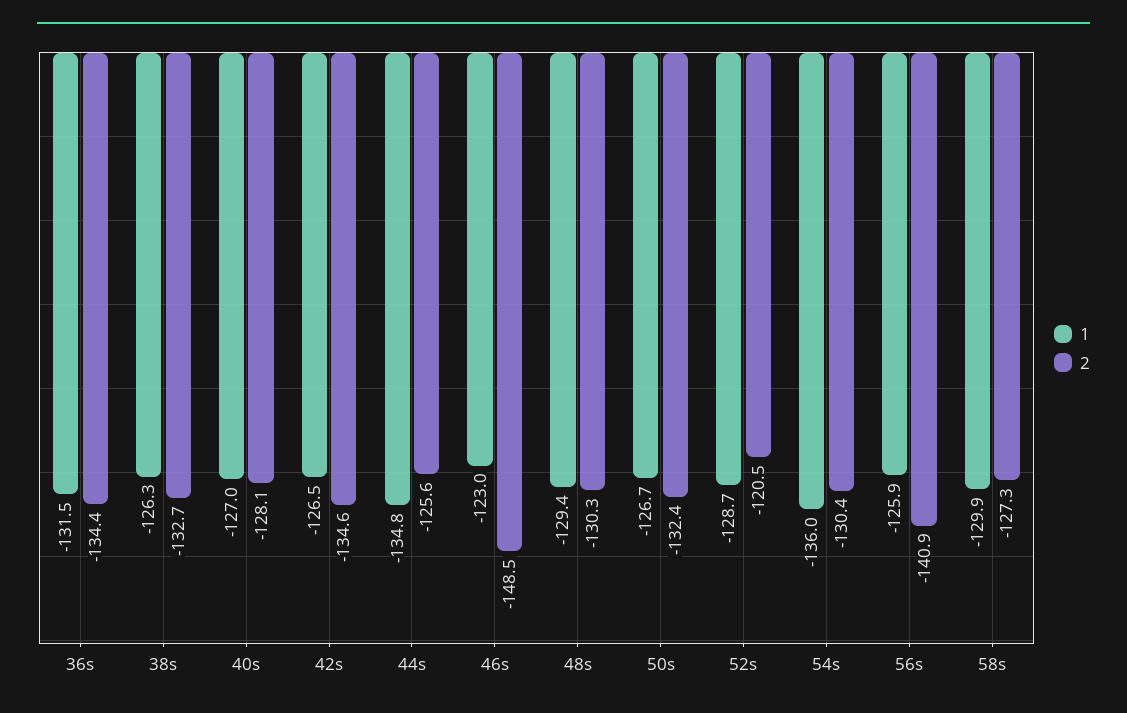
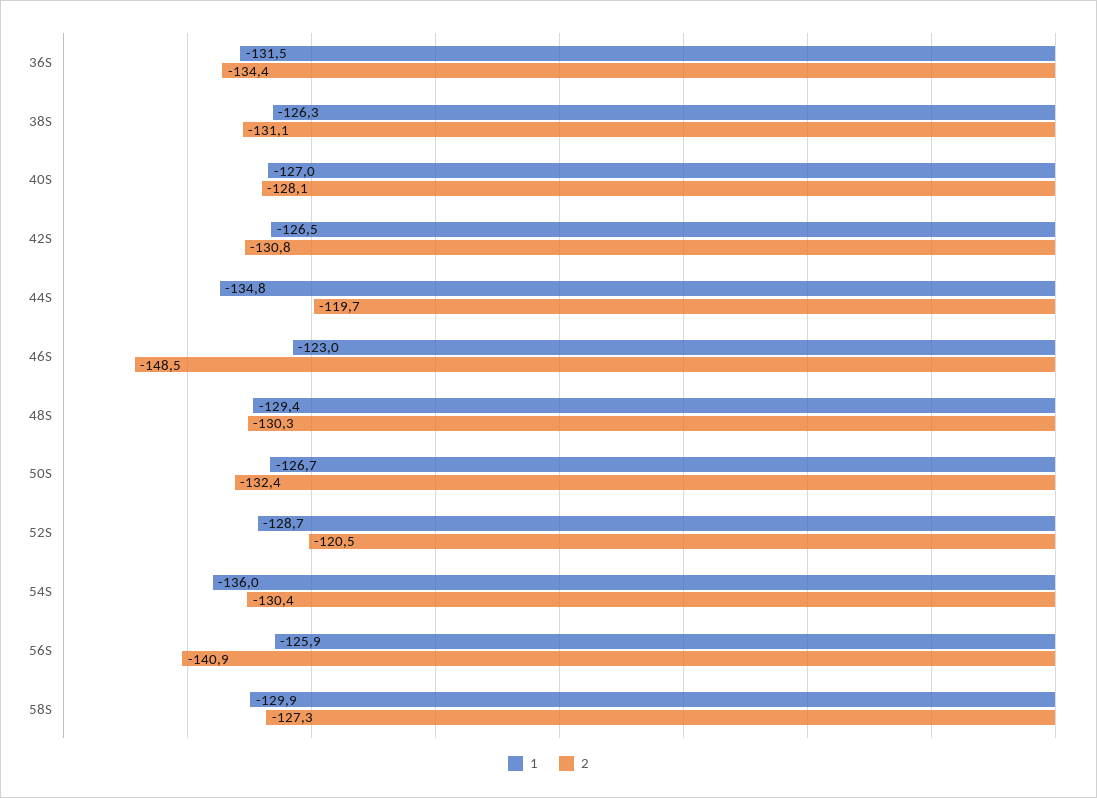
2, 38s: -132.7 -> -131.1
2, 42s: -134.6 -> -130.8
2, 44s: -125.6 -> -119.7

